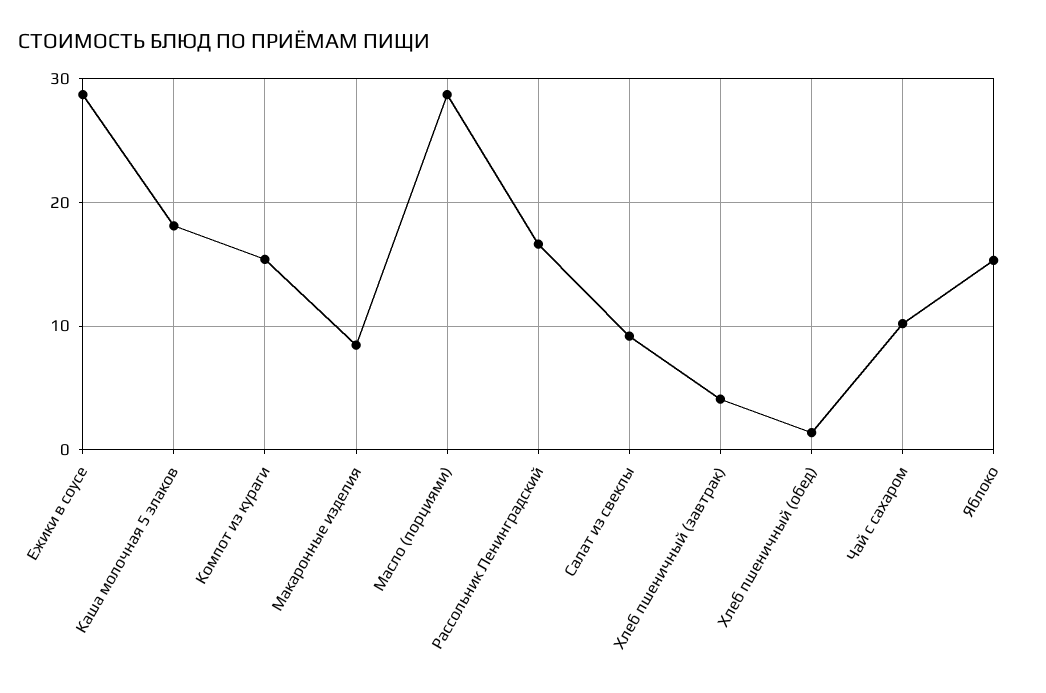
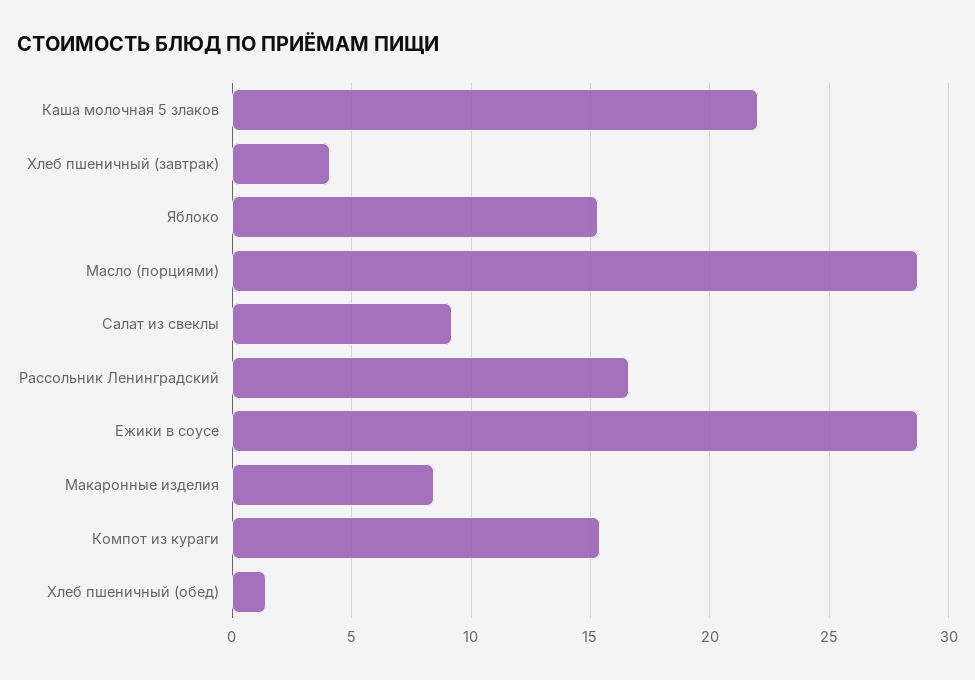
Каша молочная 5 злаков: 18 -> 22
Чай с сахаром: 10 -> none

